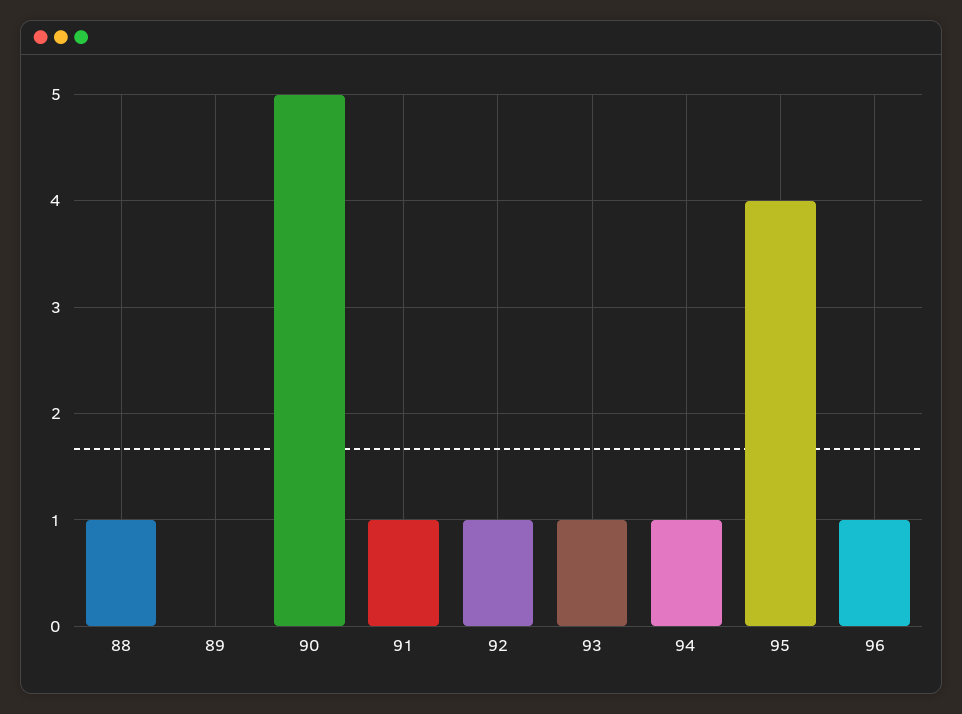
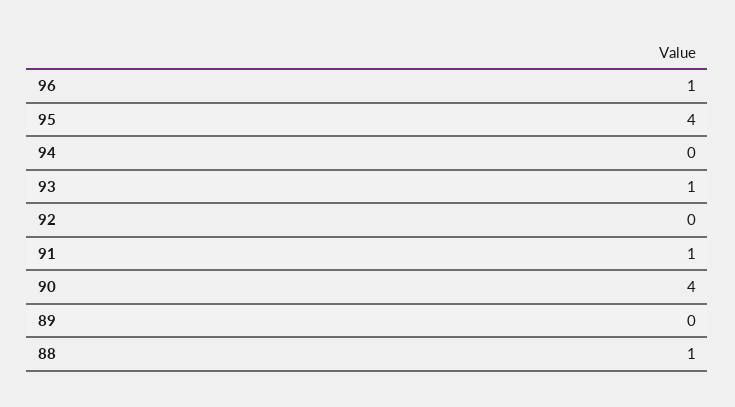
90: 5 -> 4
92: 1 -> 0
94: 1 -> 0

